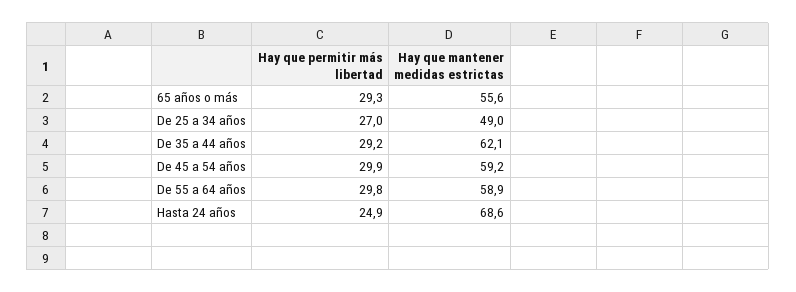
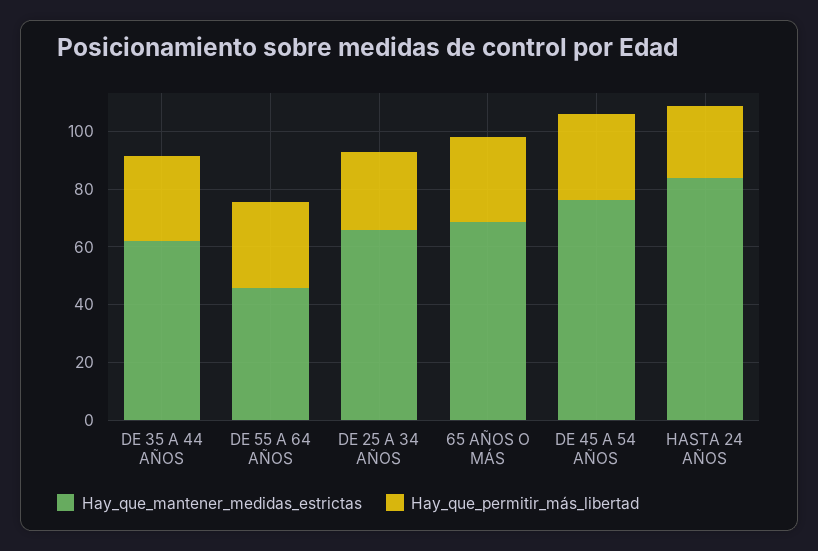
Hay que mantener medidas estrictas, 65 años o más: 55.6 -> 70
Hay que mantener medidas estrictas, De 25 a 34 años: 49 -> 65
Hay que mantener medidas estrictas, De 45 a 54 años: 59.2 -> 75
Hay que mantener medidas estrictas, De 55 a 64 años: 58.9 -> 45
Hay que mantener medidas estrictas, Hasta 24 años: 68.6 -> 85

